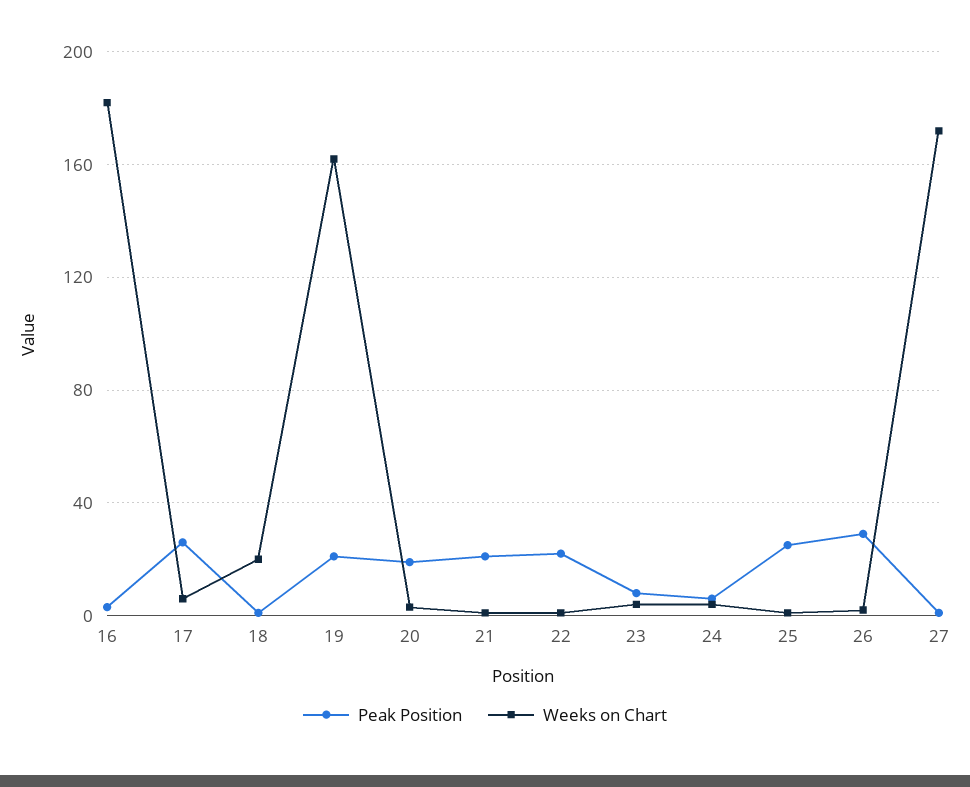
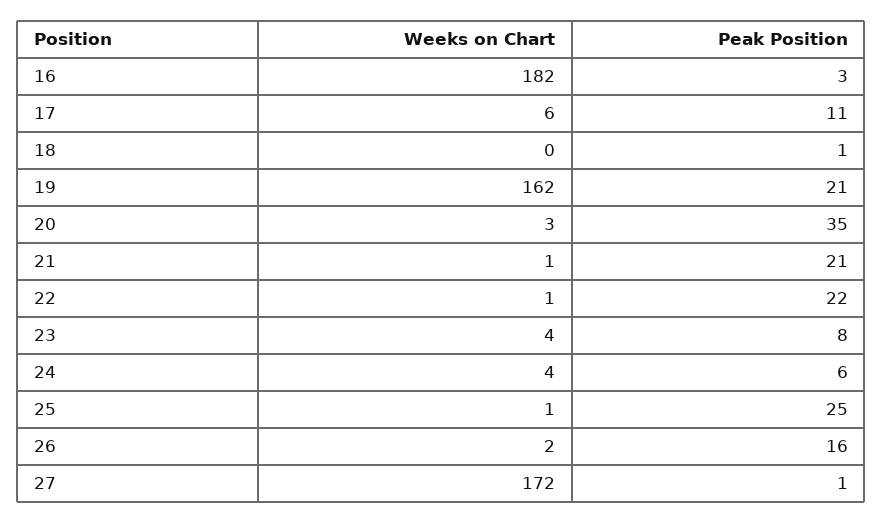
Peak Position, 17: 25 -> 11
Weeks on Chart, 18: 20 -> 0
Peak Position, 20: 20 -> 35
Peak Position, 26: 30 -> 16

